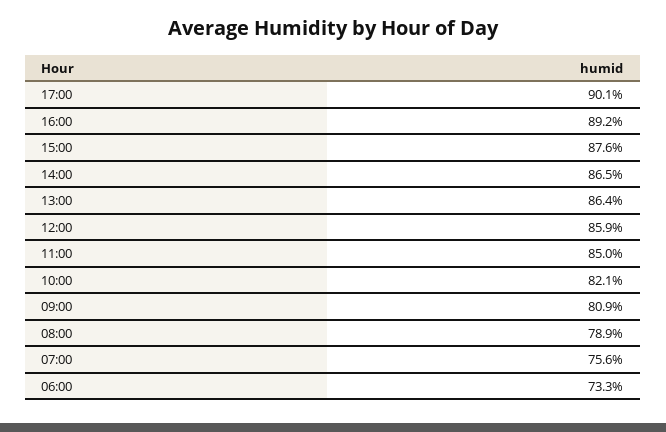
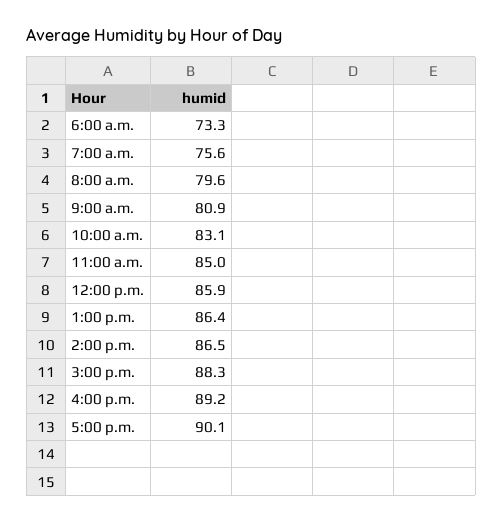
15:00: 87.6 -> 88.3
10:00: 82.1 -> 83.1
08:00: 78.9 -> 79.6

